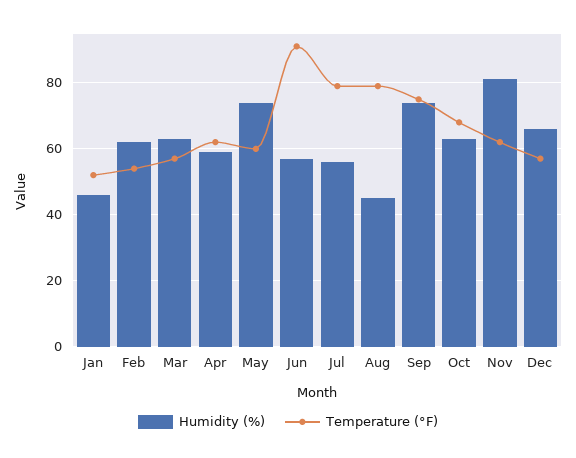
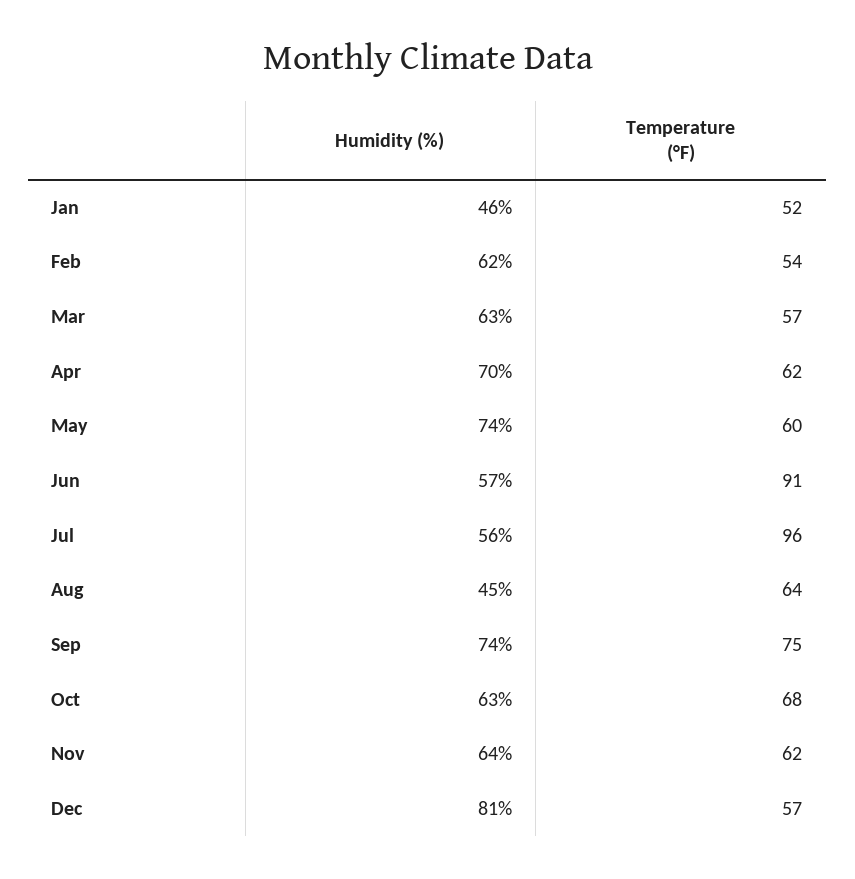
Humidity (%), Apr: 60 -> 70
Temperature (°F), Jul: 80 -> 96
Temperature (°F), Aug: 80 -> 64
Humidity (%), Nov: 80 -> 64
Humidity (%), Dec: 65 -> 81

